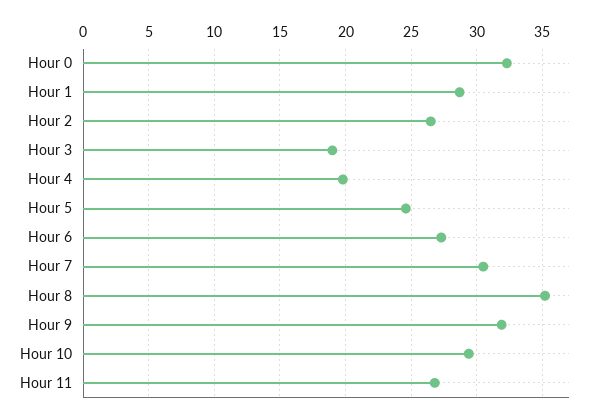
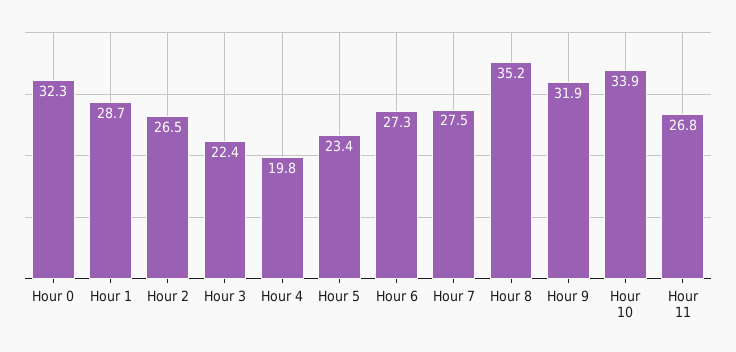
Hour 3: 19 -> 22.4
Hour 5: 24.5 -> 23.4
Hour 7: 30.5 -> 27.5
Hour 10: 29.5 -> 33.9

